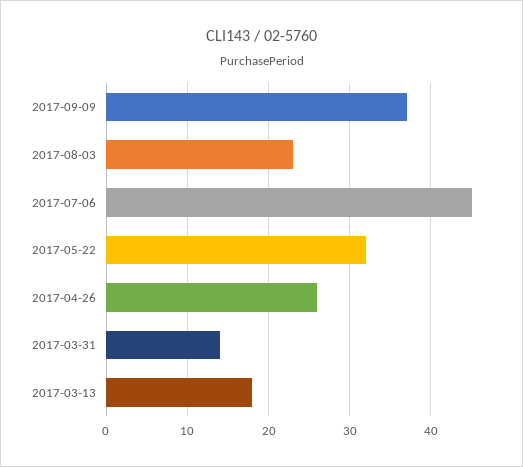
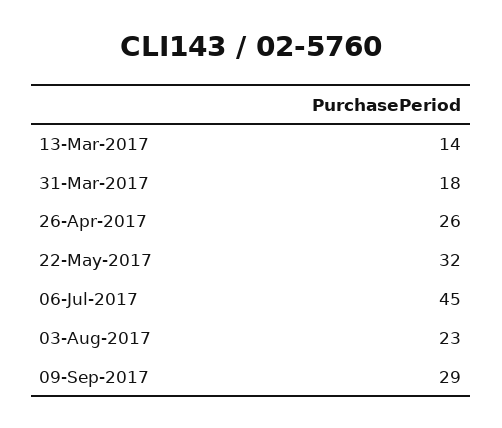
2017-09-09: 37 -> 29
2017-03-31: 14 -> 18
2017-03-13: 18 -> 14

